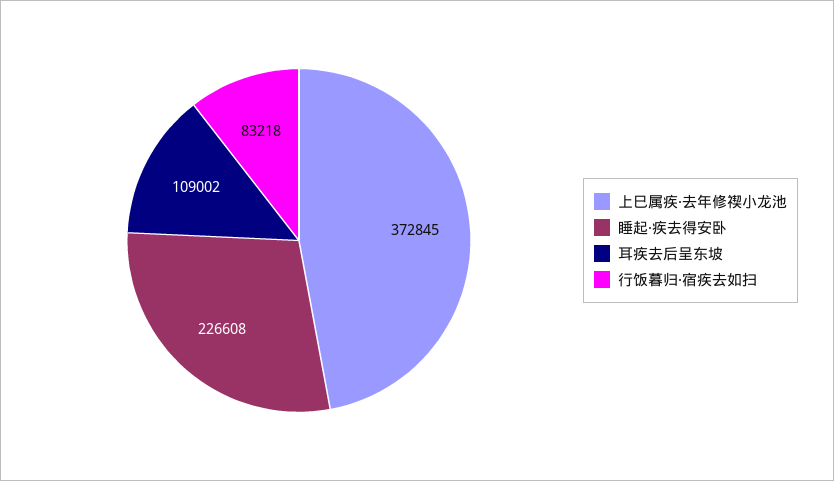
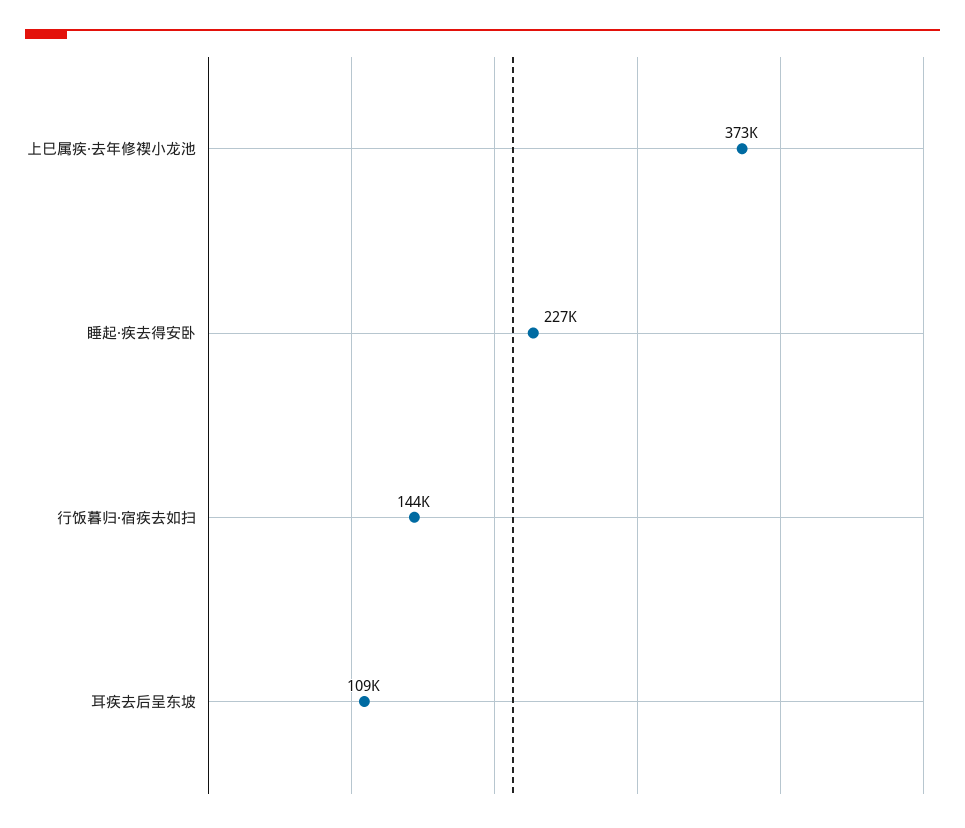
行饭暮归·宿疾去如扫: 83218 -> 144000

